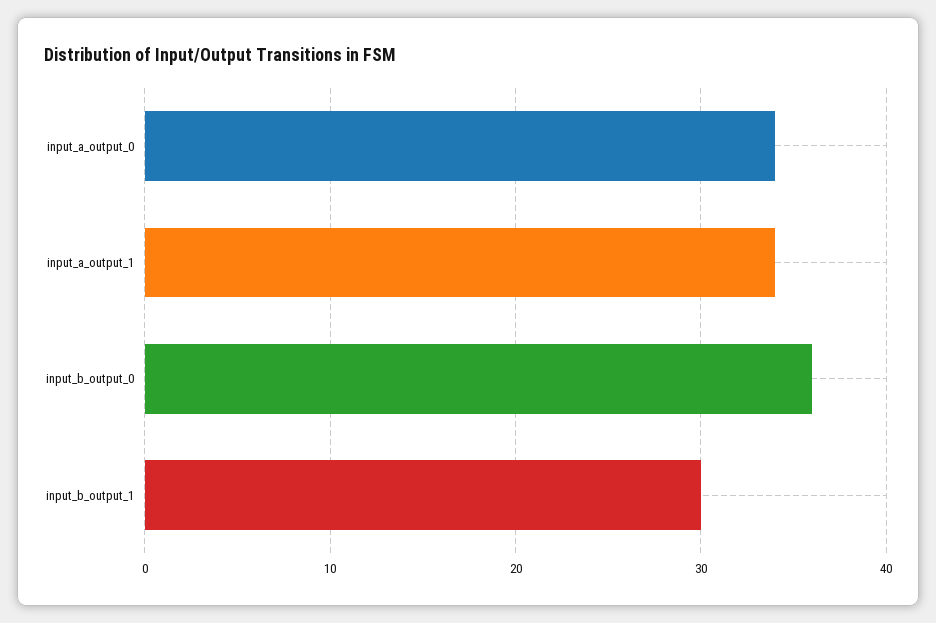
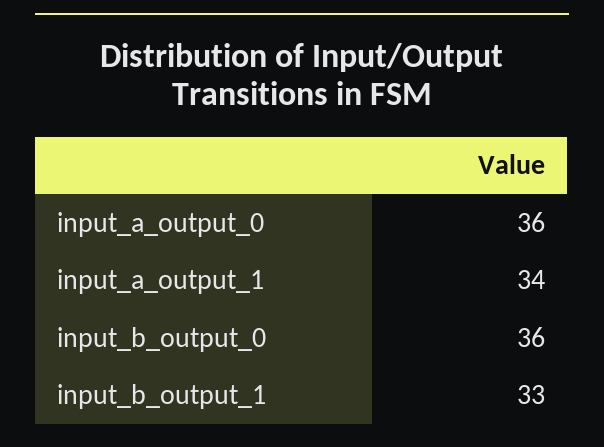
input_a_output_0: 34 -> 36
input_b_output_1: 30 -> 33

